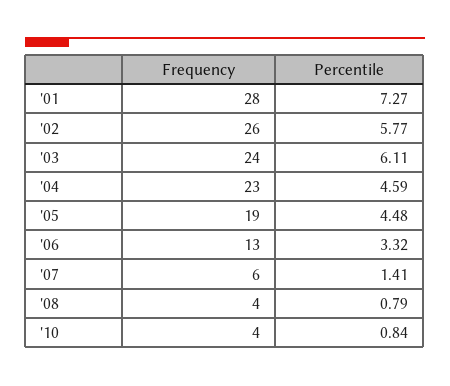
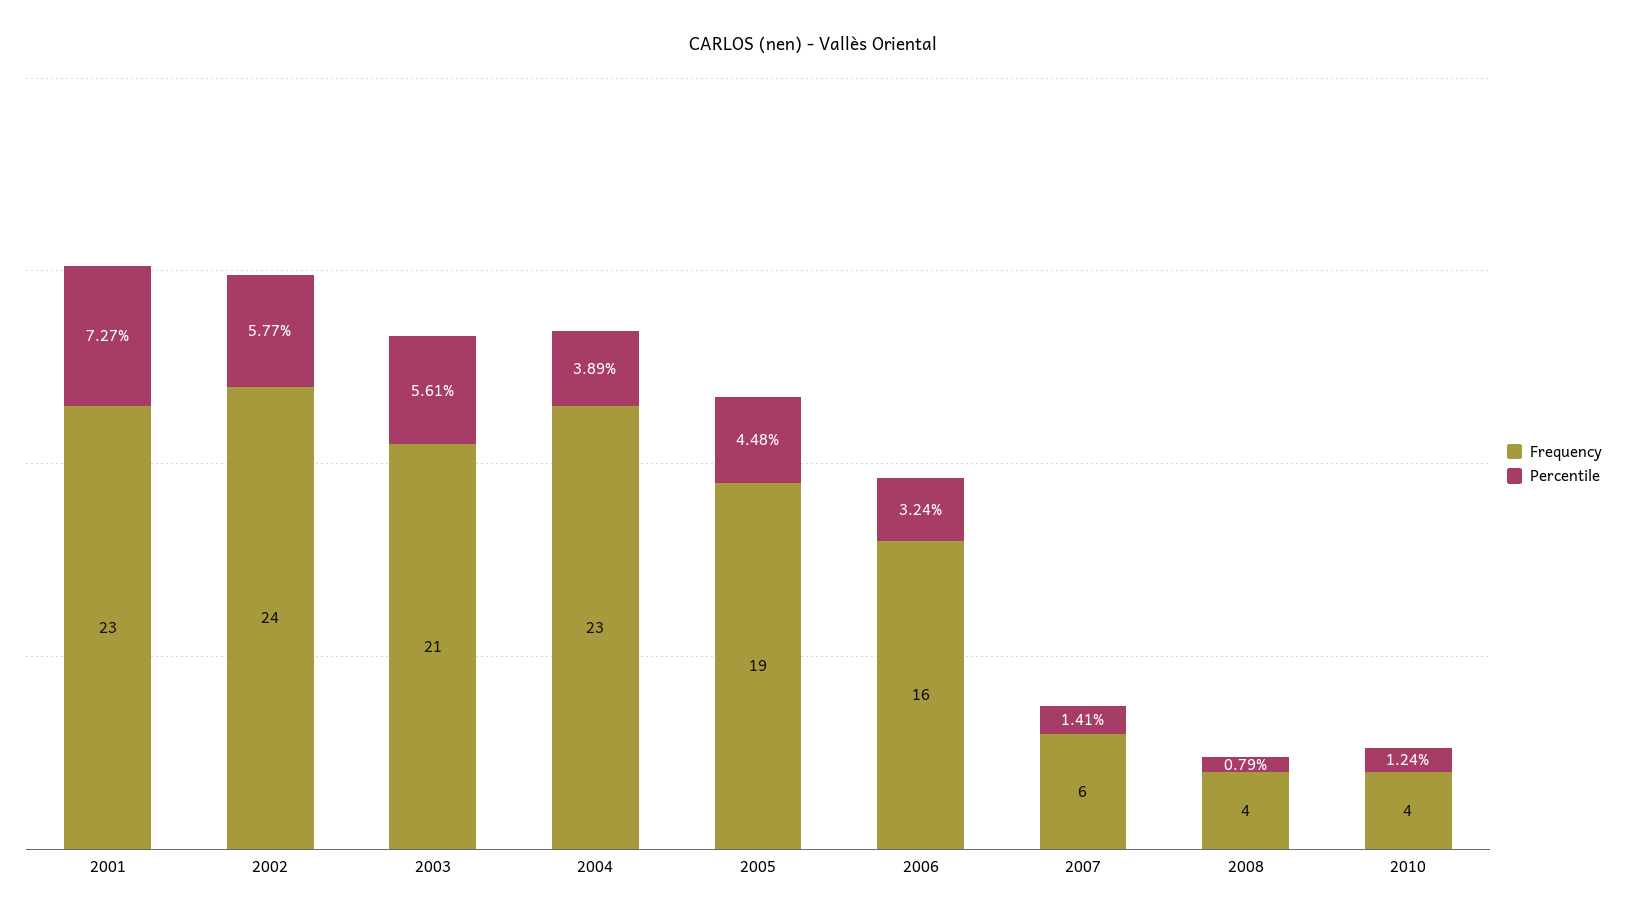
Frequency, '01: 28 -> 23
Frequency, '02: 26 -> 24
Frequency, '03: 24 -> 21
Percentile, '03: 6.11 -> 5.61
Percentile, '04: 4.59 -> 3.89
Frequency, '06: 13 -> 16
Percentile, '06: 3.32 -> 3.24
Percentile, '10: 0.84 -> 1.24

